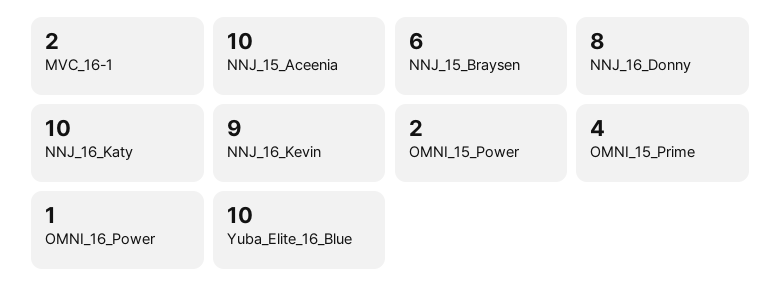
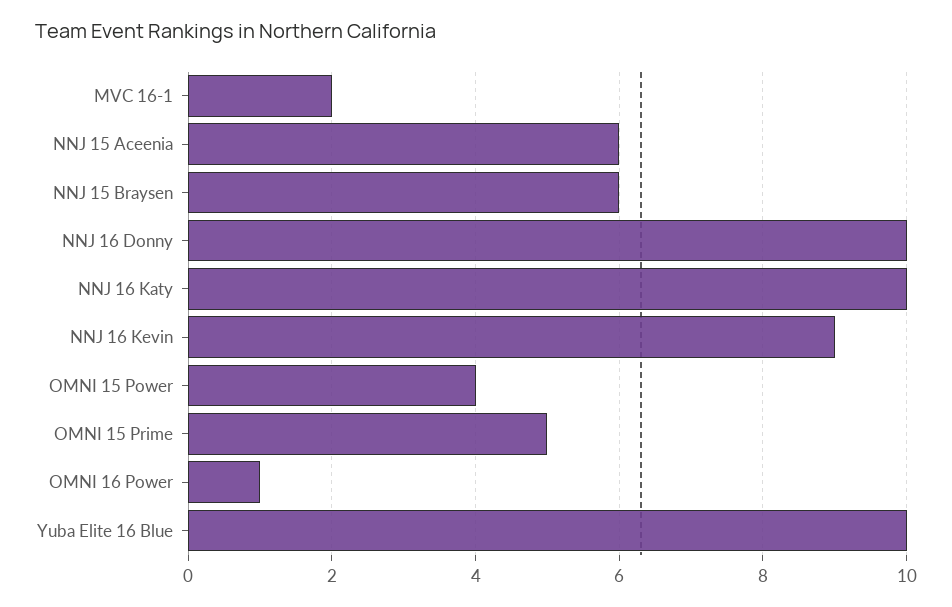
NNJ_15_Aceenia: 10 -> 6
NNJ_16_Donny: 8 -> 10
OMNI_15_Power: 2 -> 4
OMNI_15_Prime: 4 -> 5

